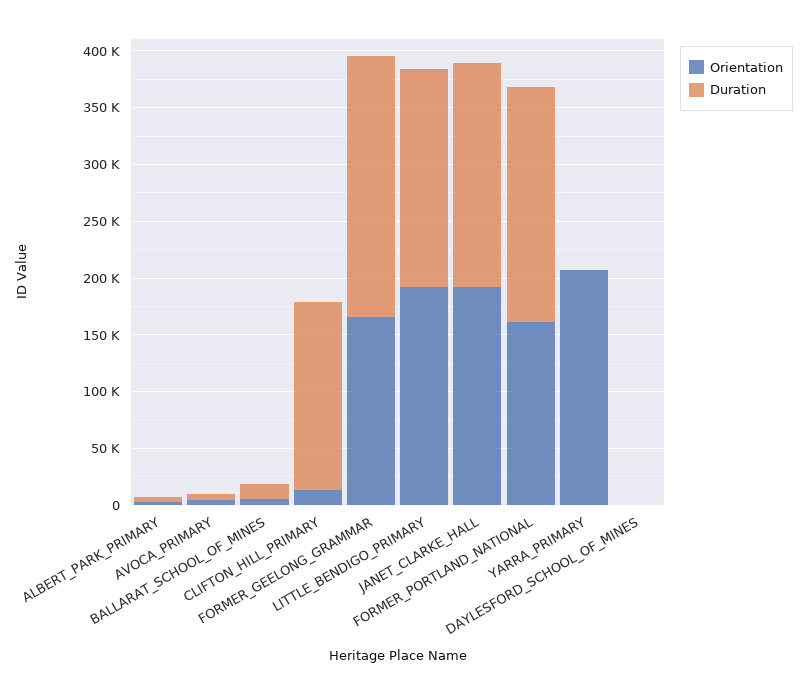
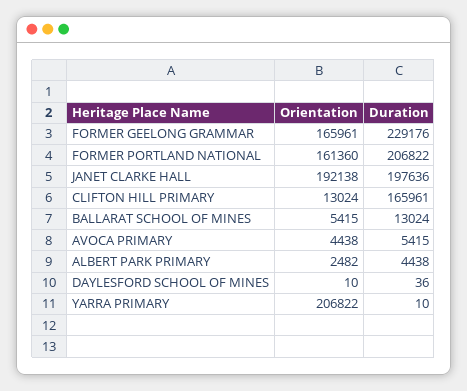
Orientation, LITTLE_BENDIGO_PRIMARY: 190000 -> none
Duration, LITTLE_BENDIGO_PRIMARY: 190000 -> none

